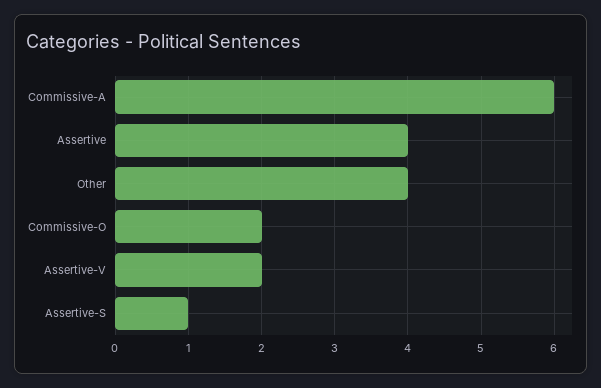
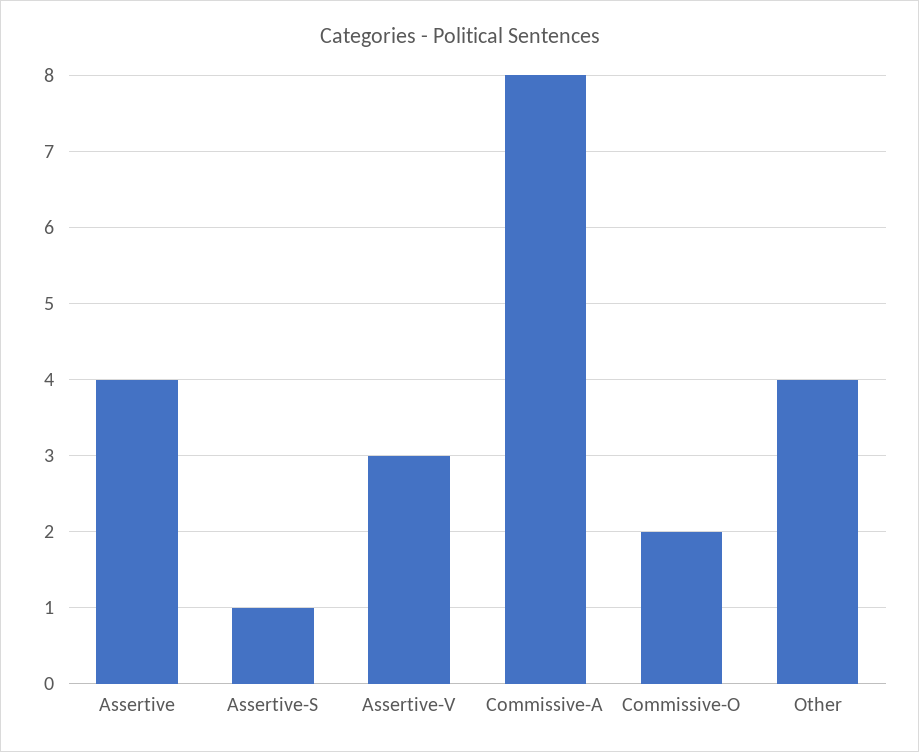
Commissive-A: 6 -> 8
Assertive-V: 2 -> 3

